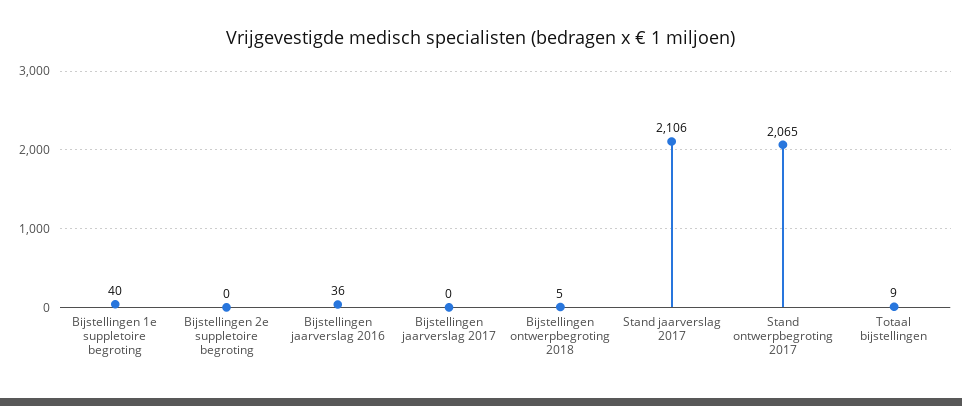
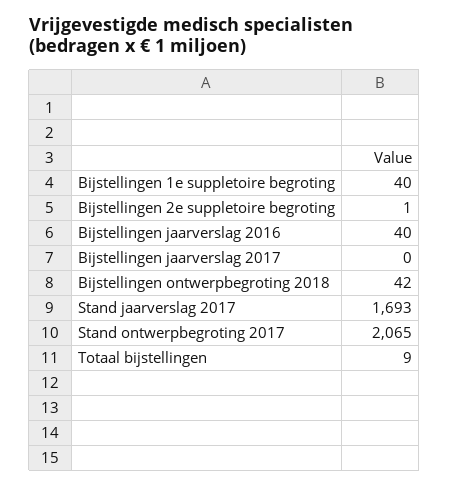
Bijstellingen 2e suppletoire begroting: 0 -> 1
Bijstellingen jaarverslag 2016: 36 -> 40
Bijstellingen ontwerpbegroting 2018: 5 -> 42
Stand jaarverslag 2017: 2106 -> 1693

